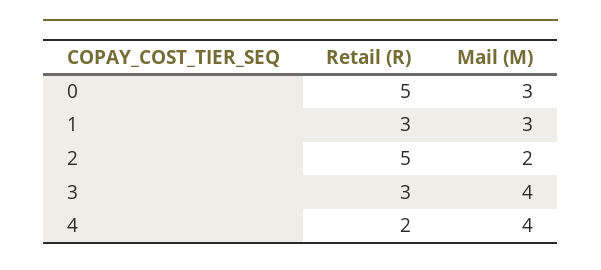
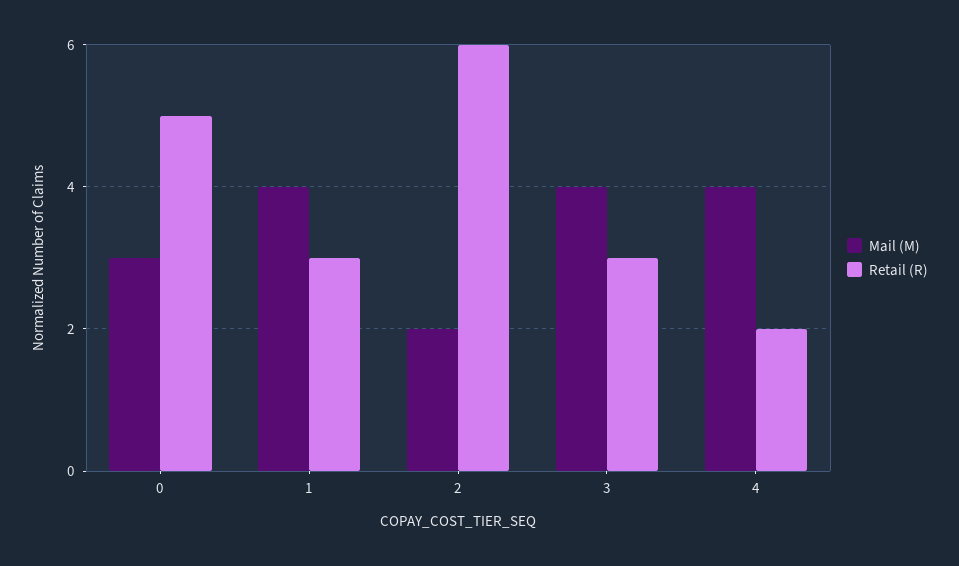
Mail (M), 1: 3 -> 4
Retail (R), 2: 5 -> 6

